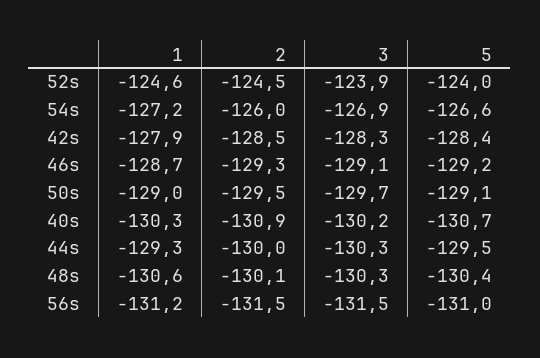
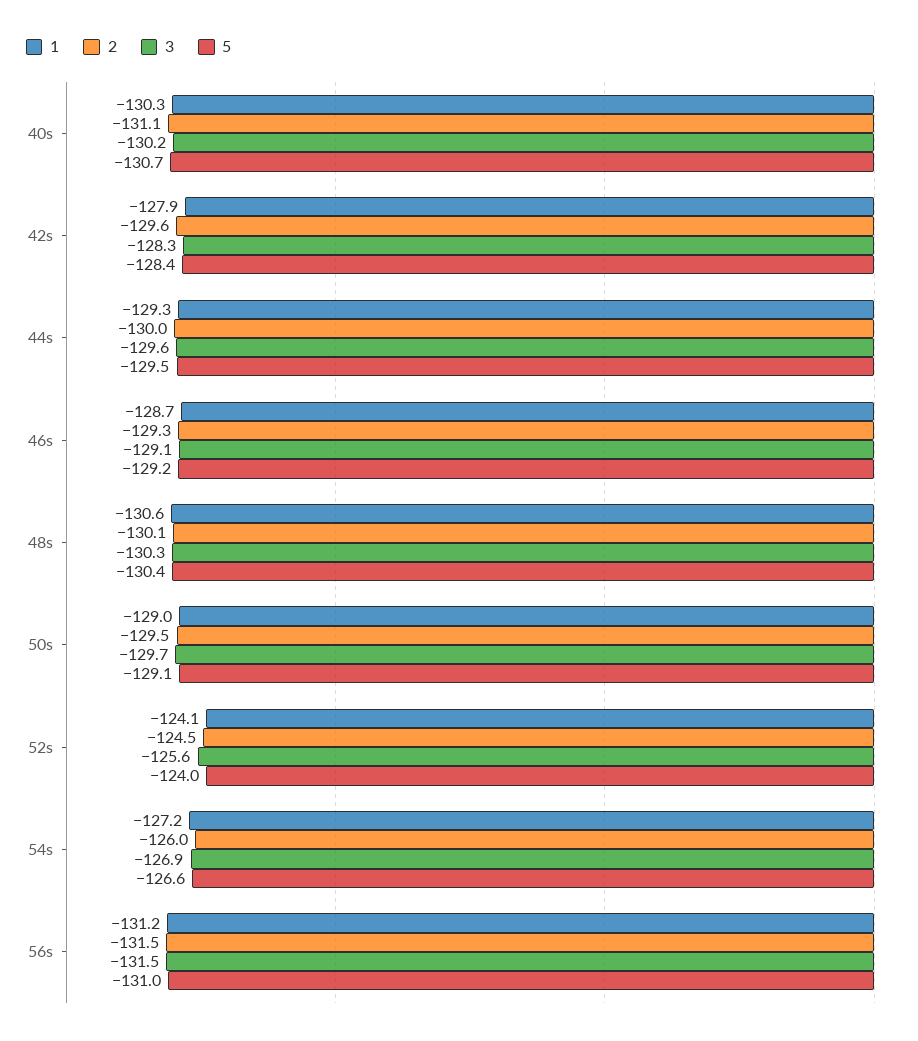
1, 52s: -124.6 -> -124.1
3, 52s: -123.9 -> -125.6
2, 42s: -128.5 -> -129.6
2, 40s: -130.9 -> -131.1
3, 44s: -130.3 -> -129.6

